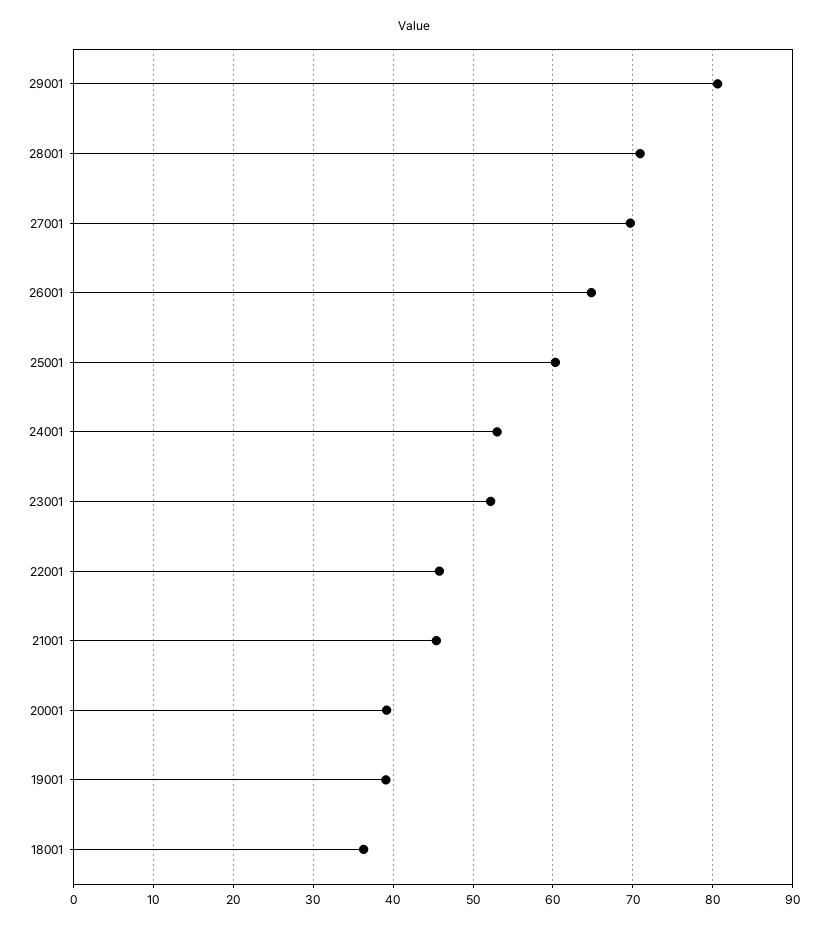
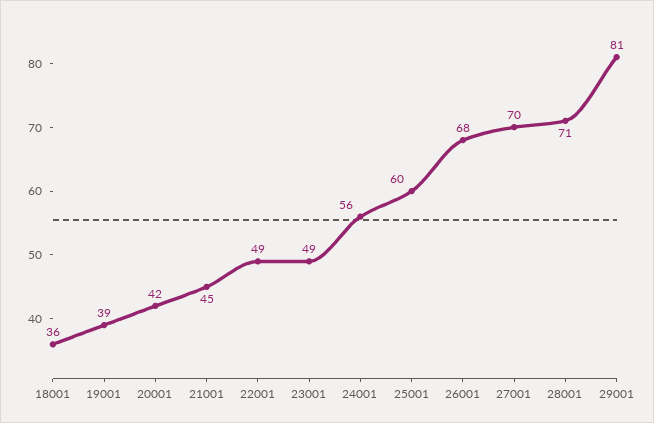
26001: 65 -> 68
24001: 53 -> 56
23001: 52 -> 49
22001: 46 -> 49
20001: 39 -> 42

